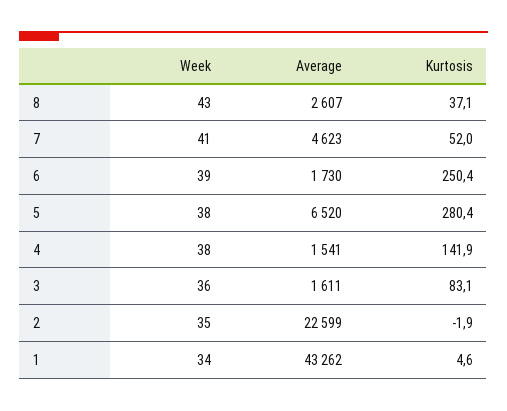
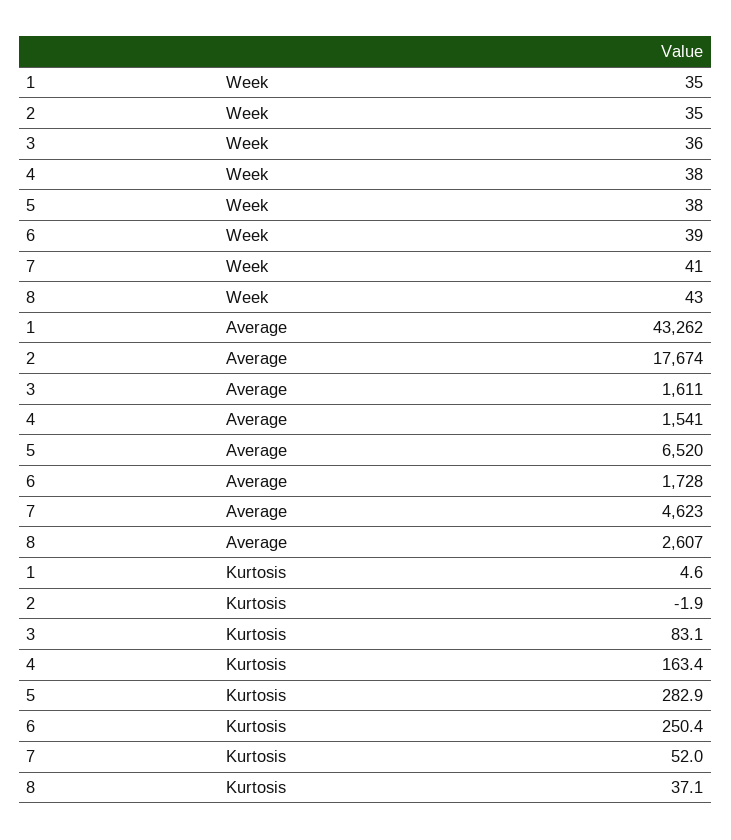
Average, 6: 1730 -> 1728
Kurtosis, 5: 280.4 -> 282.9
Kurtosis, 4: 141.9 -> 163.4
Average, 2: 22599 -> 17674
Week, 1: 34 -> 35

